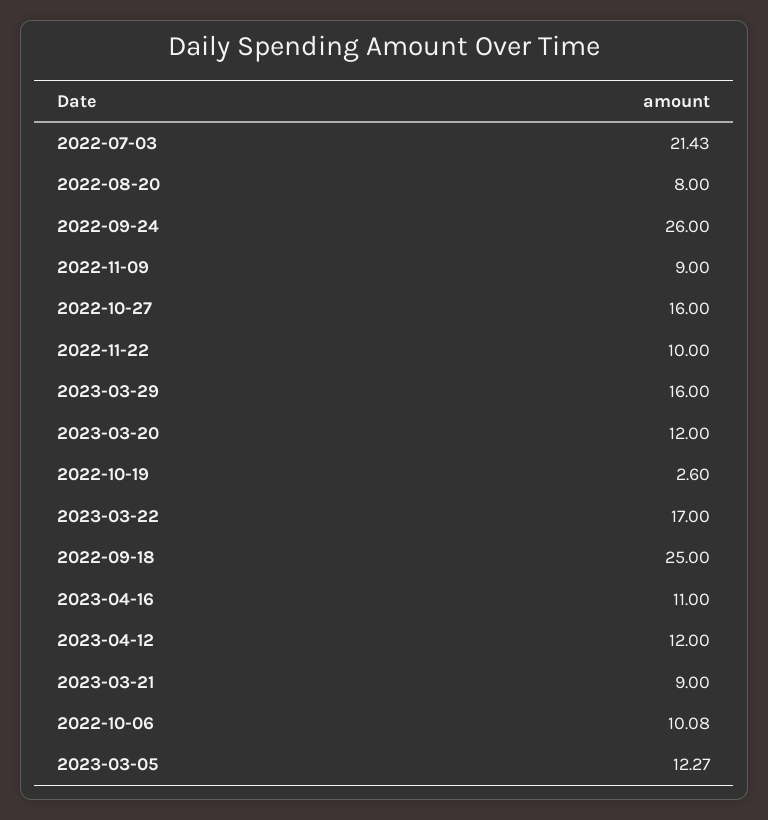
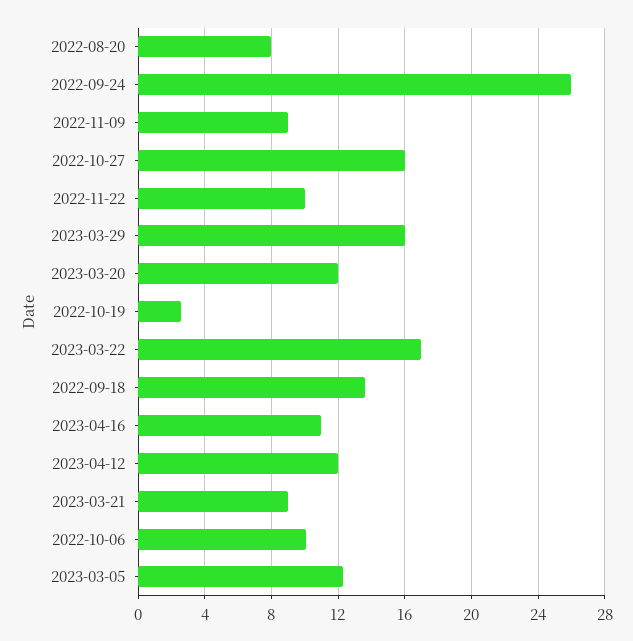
2022-07-03: 21.43 -> none
2022-09-18: 25 -> 13.5

